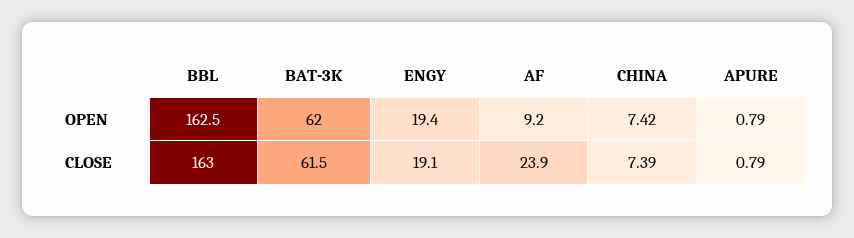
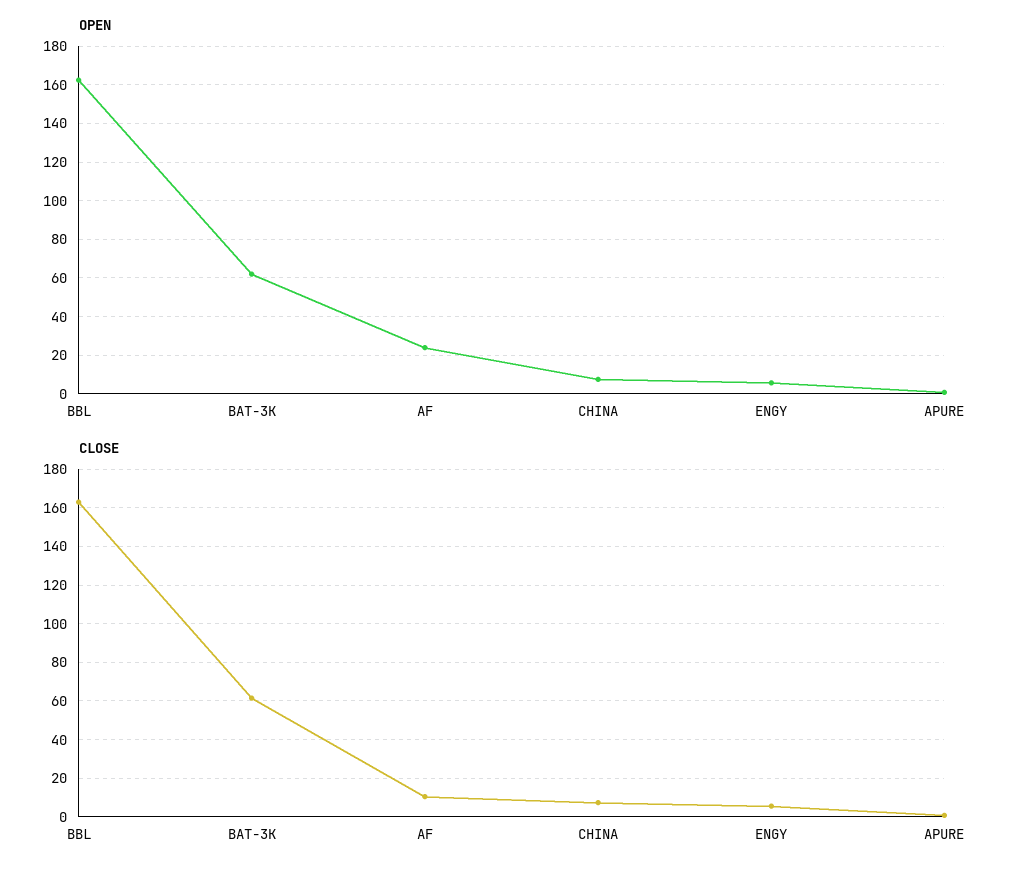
OPEN, ENGY: 19.4 -> 5
OPEN, AF: 9.2 -> 25
CLOSE, ENGY: 19.1 -> 5
CLOSE, AF: 23.9 -> 10

